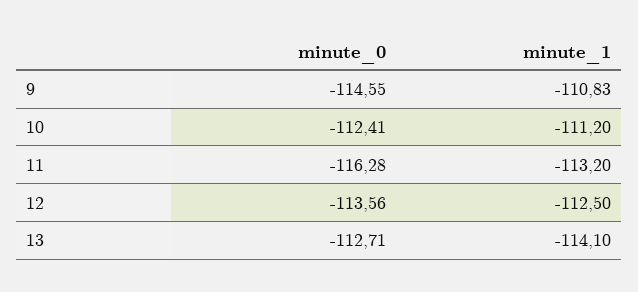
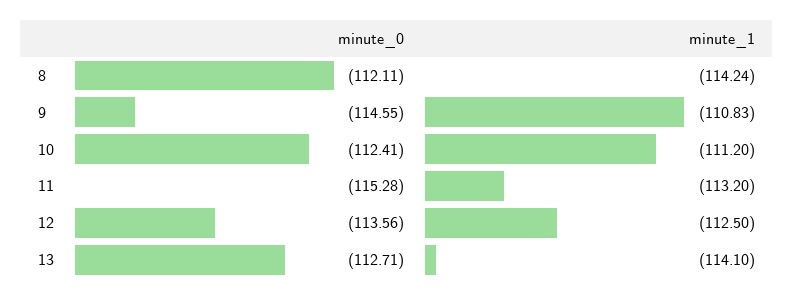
minute_0, 11: -116.28 -> -115.28
minute_0, 8: none -> -112.11
minute_1, 8: none -> -114.24

